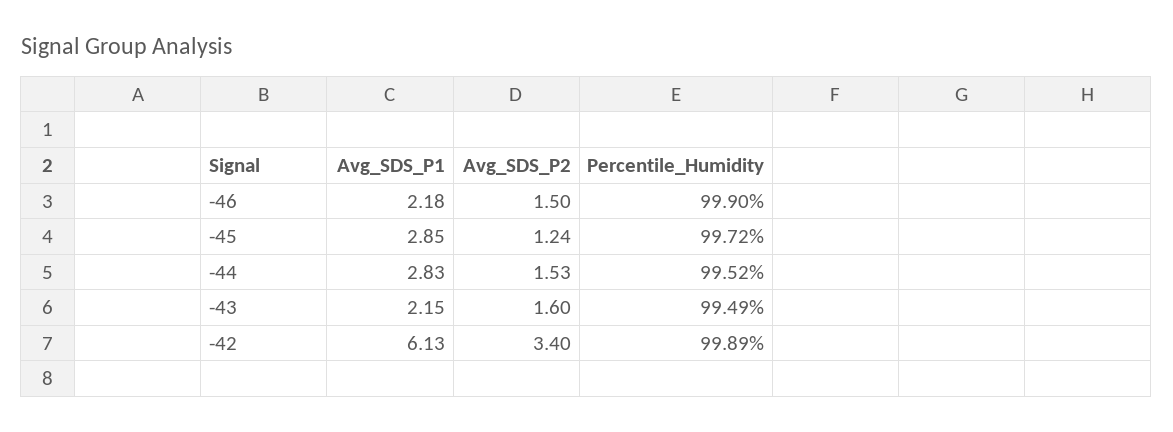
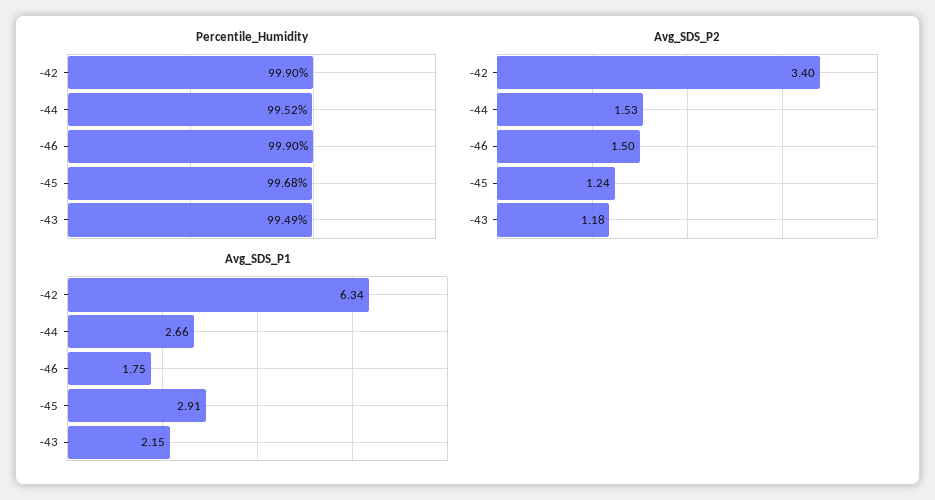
Avg_SDS_P1, -46: 2.18 -> 1.75
Avg_SDS_P1, -45: 2.85 -> 2.91
Percentile_Humidity, -45: 99.72 -> 99.68
Avg_SDS_P1, -44: 2.83 -> 2.66
Avg_SDS_P2, -43: 1.6 -> 1.18
Avg_SDS_P1, -42: 6.13 -> 6.34
Percentile_Humidity, -42: 99.89 -> 99.9

